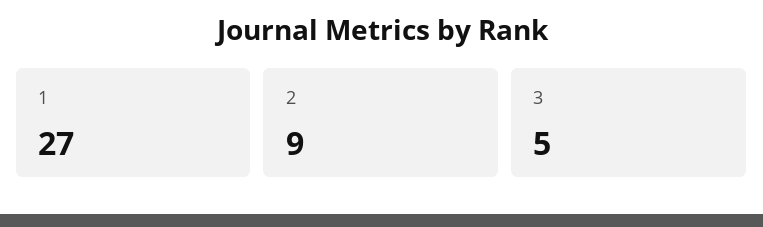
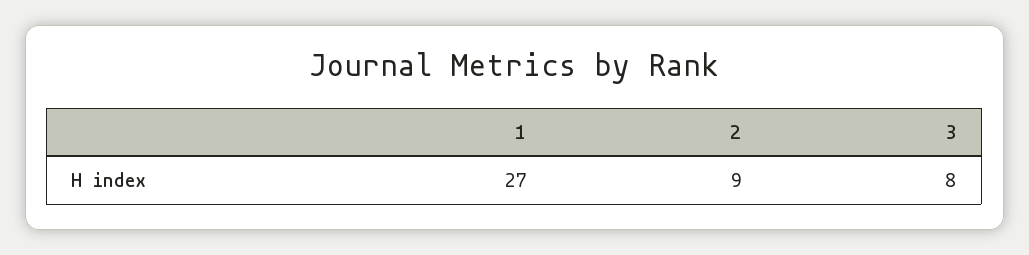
3: 5 -> 8

